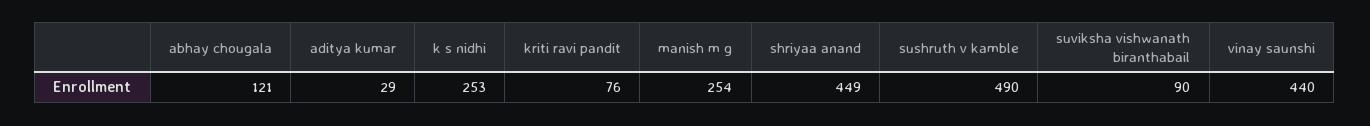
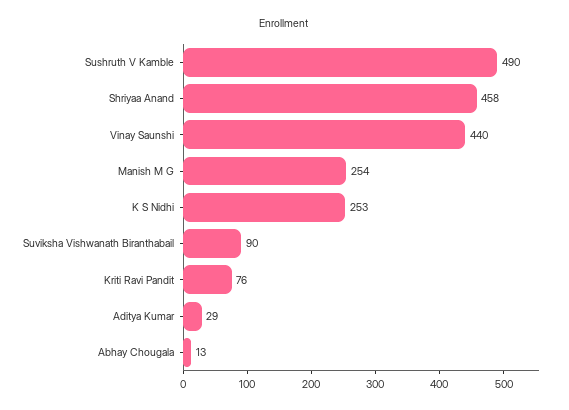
abhay chougala: 121 -> 13
shriyaa anand: 449 -> 458

